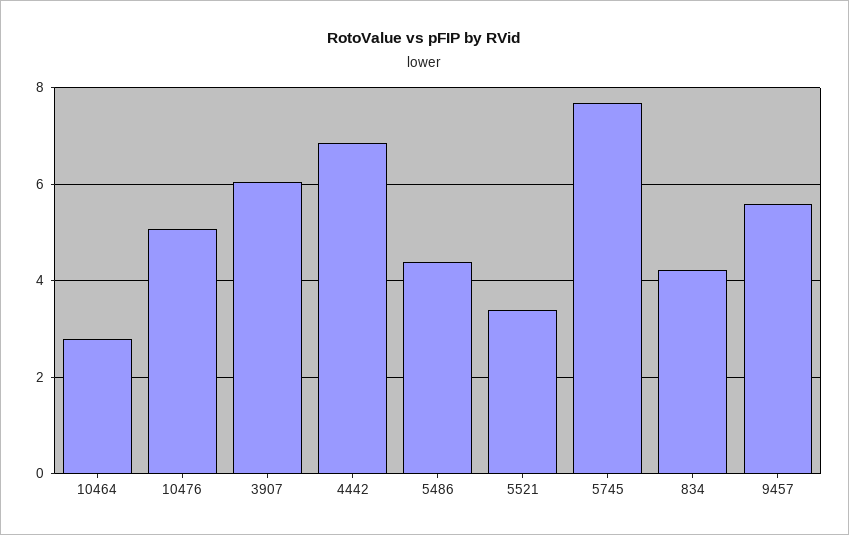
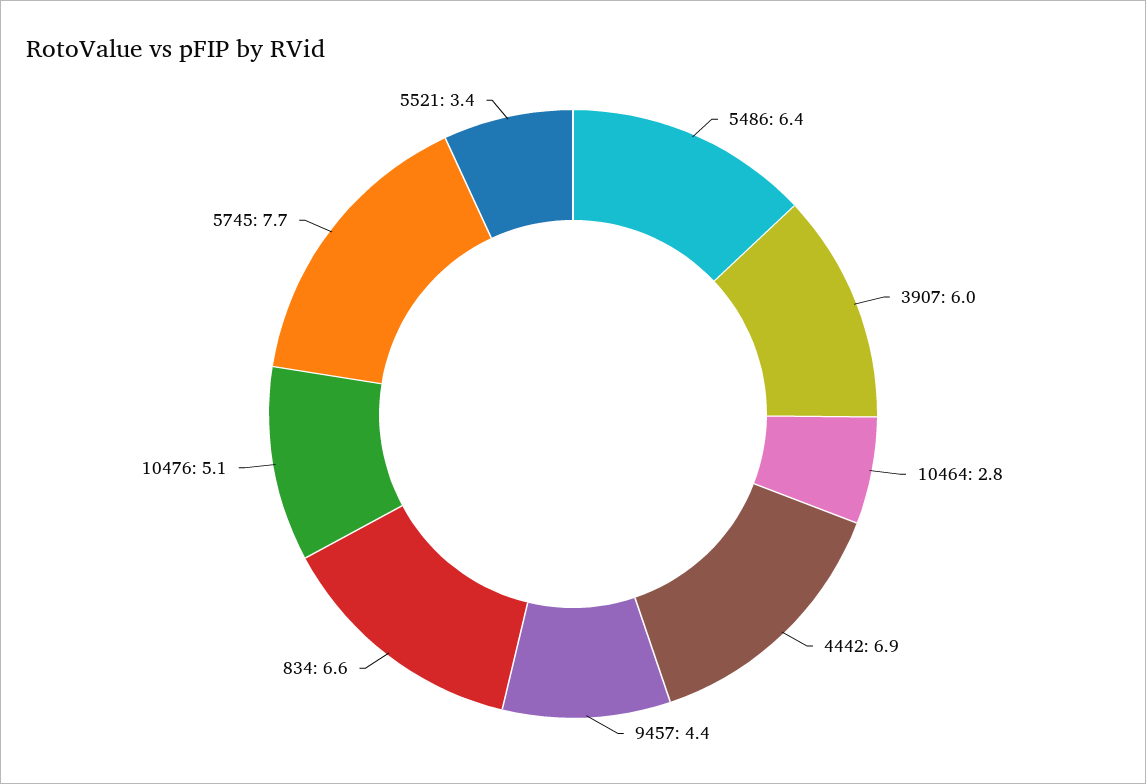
5486: 4.4 -> 6.4
834: 4.2 -> 6.6
9457: 5.6 -> 4.4

